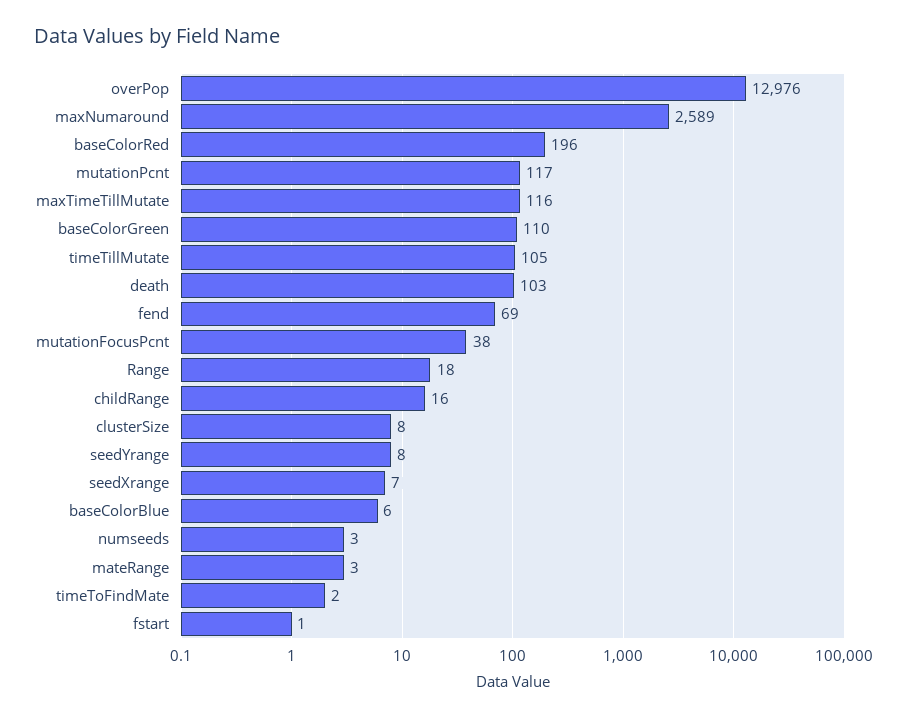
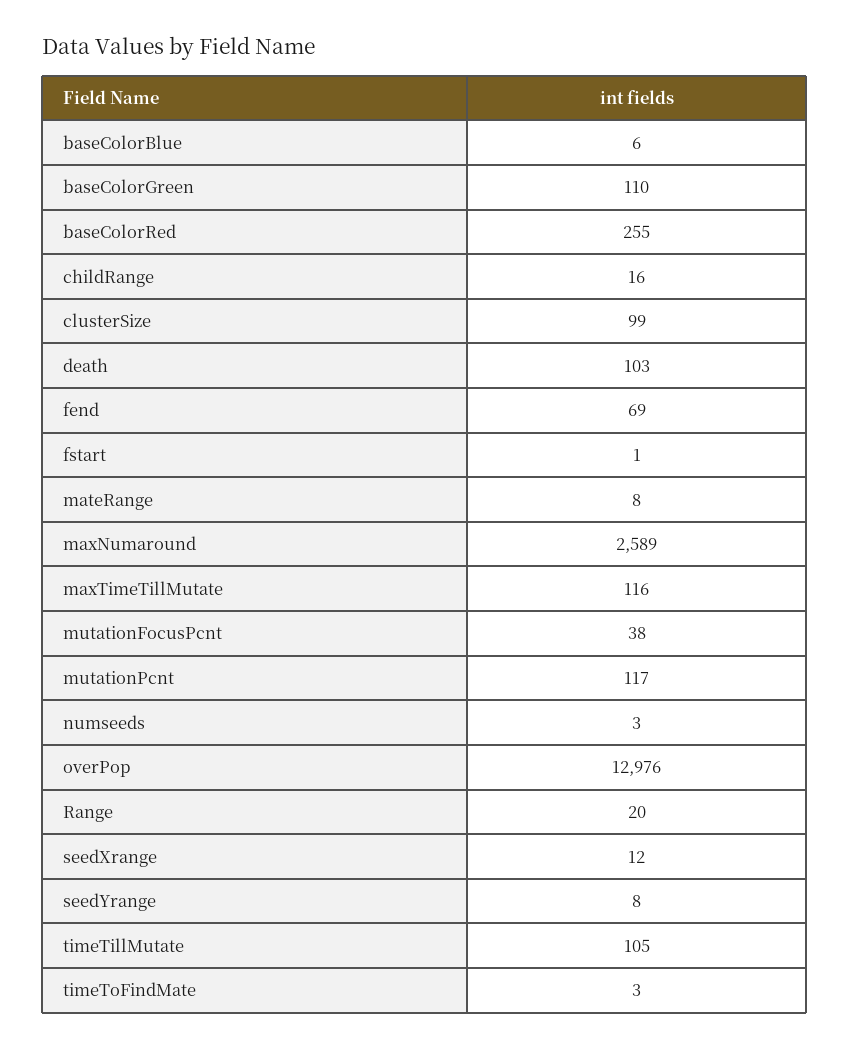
baseColorRed: 196 -> 255
Range: 18 -> 20
clusterSize: 8 -> 99
seedXrange: 7 -> 12
mateRange: 3 -> 8
timeToFindMate: 2 -> 3

